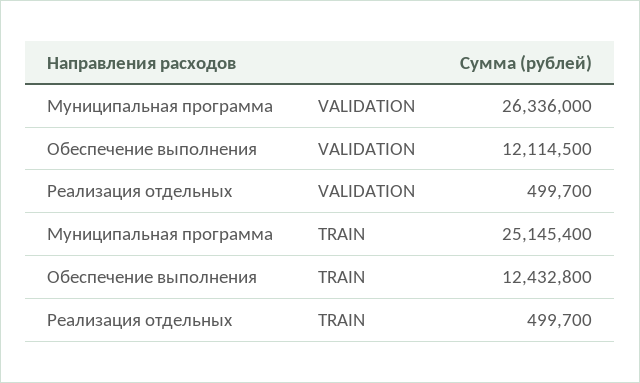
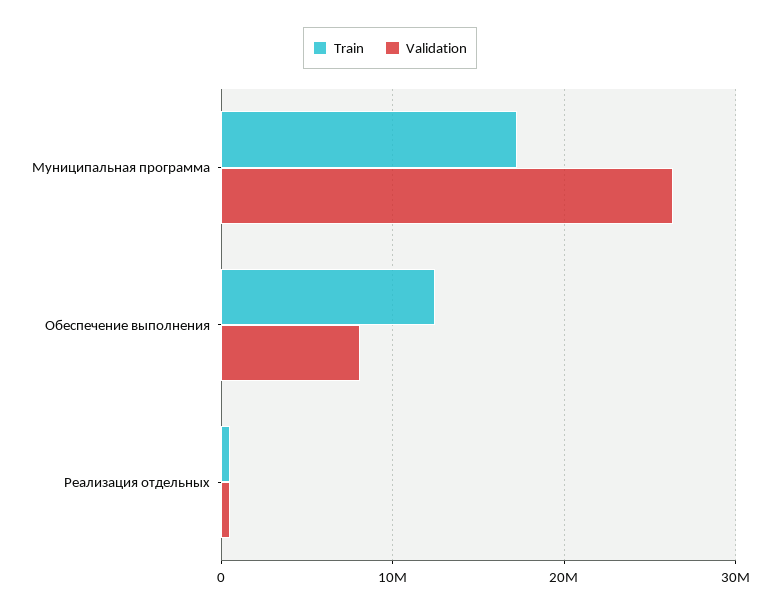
VALIDATION, Обеспечение выполнения: 12114500 -> 8000000
TRAIN, Муниципальная программа: 25145400 -> 17000000

